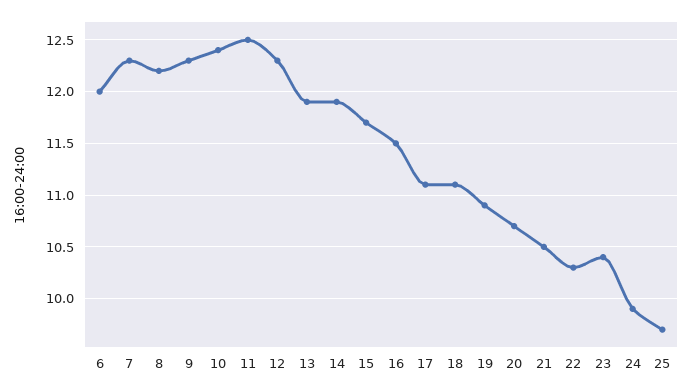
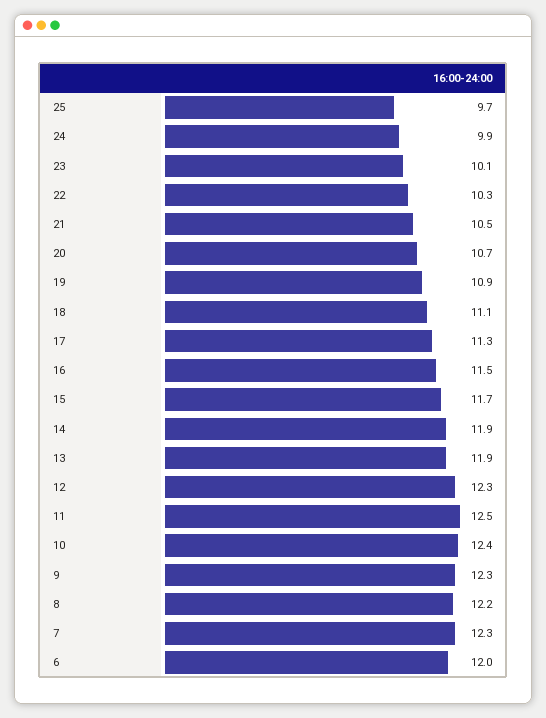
17: 11.1 -> 11.3
23: 10.4 -> 10.1

